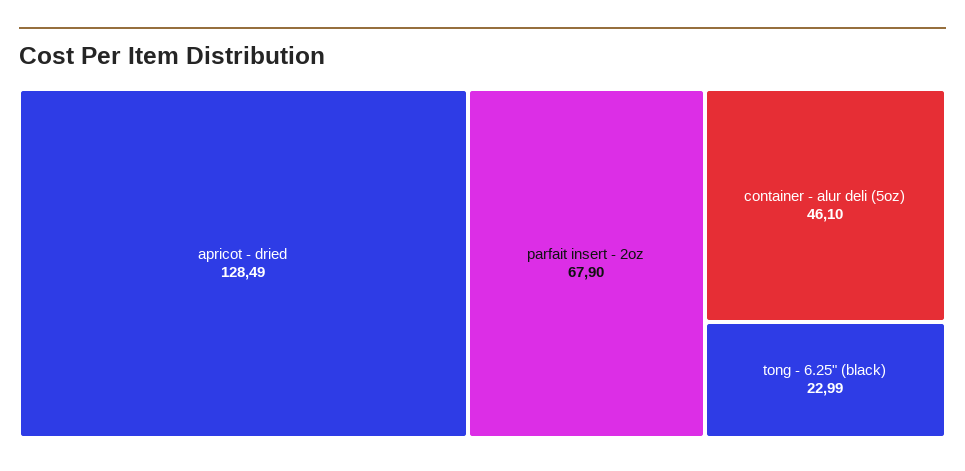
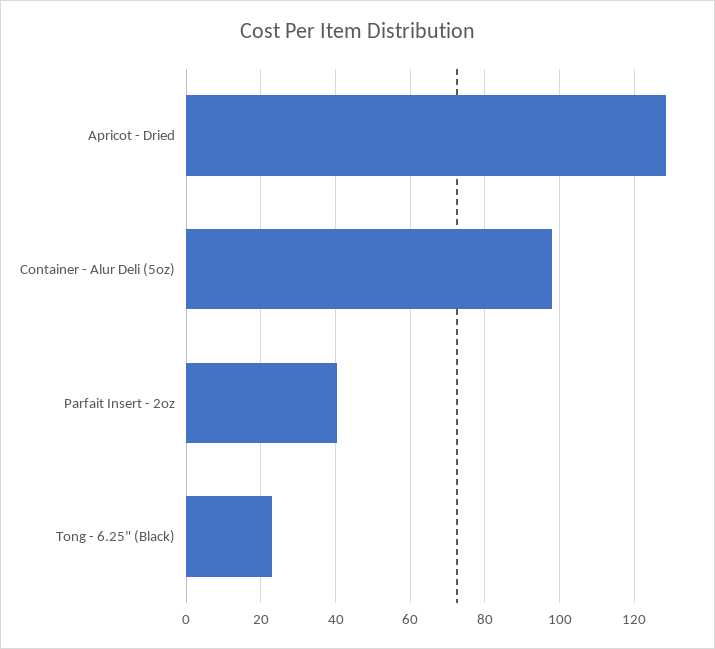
parfait insert - 2oz: 67.9 -> 40
container - alur deli (5oz): 46.1 -> 98

